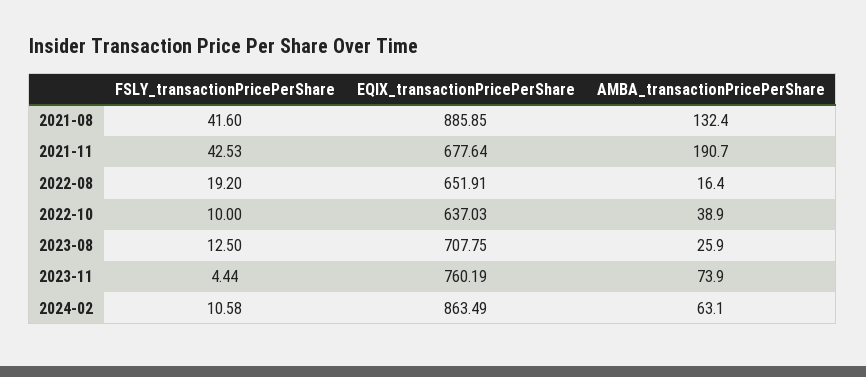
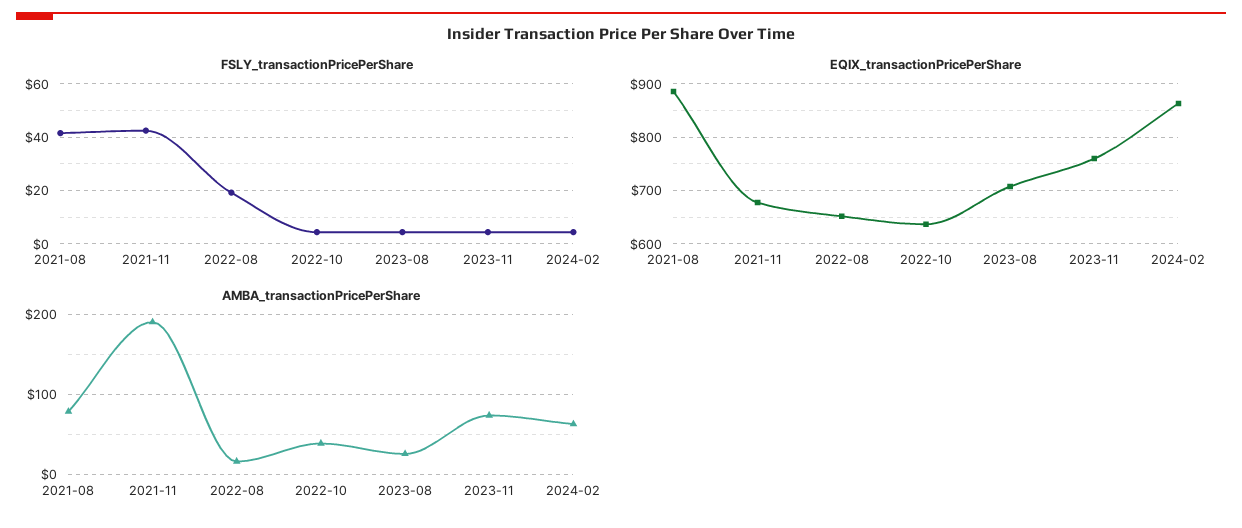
AMBA_transactionPricePerShare, 2021-08: 132.4 -> 80
FSLY_transactionPricePerShare, 2022-10: 10 -> 5
FSLY_transactionPricePerShare, 2023-08: 12.5 -> 5
FSLY_transactionPricePerShare, 2024-02: 10.58 -> 5

